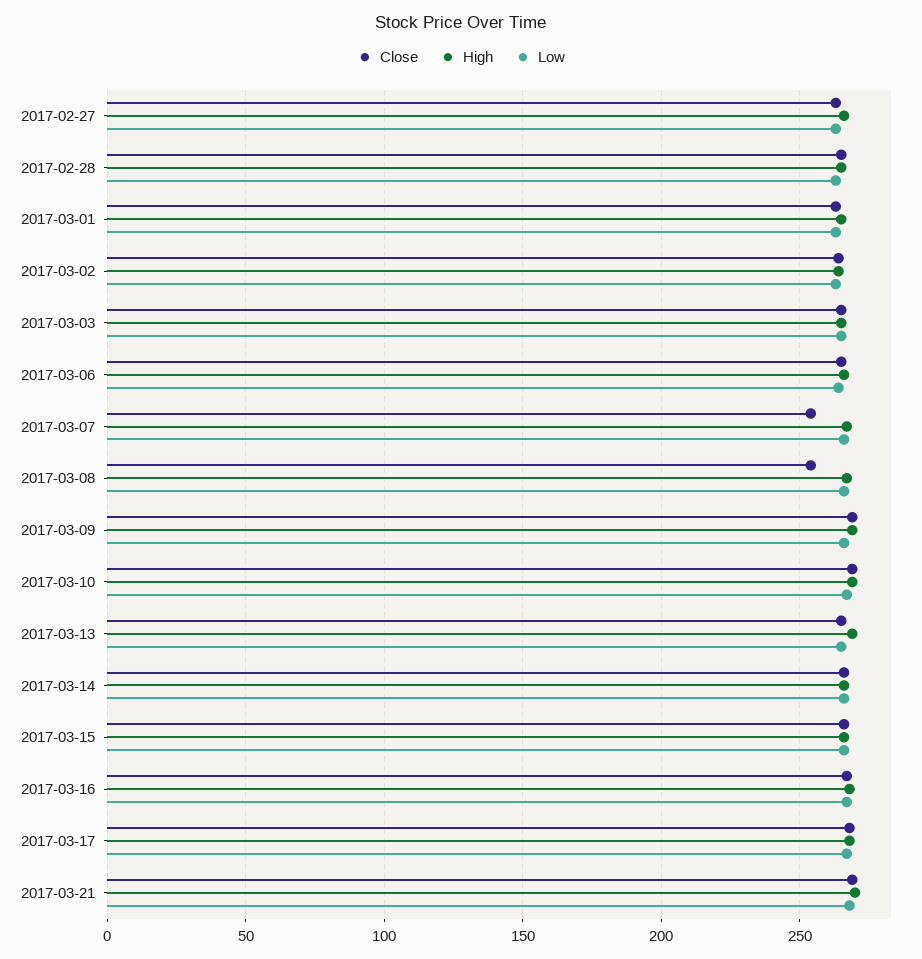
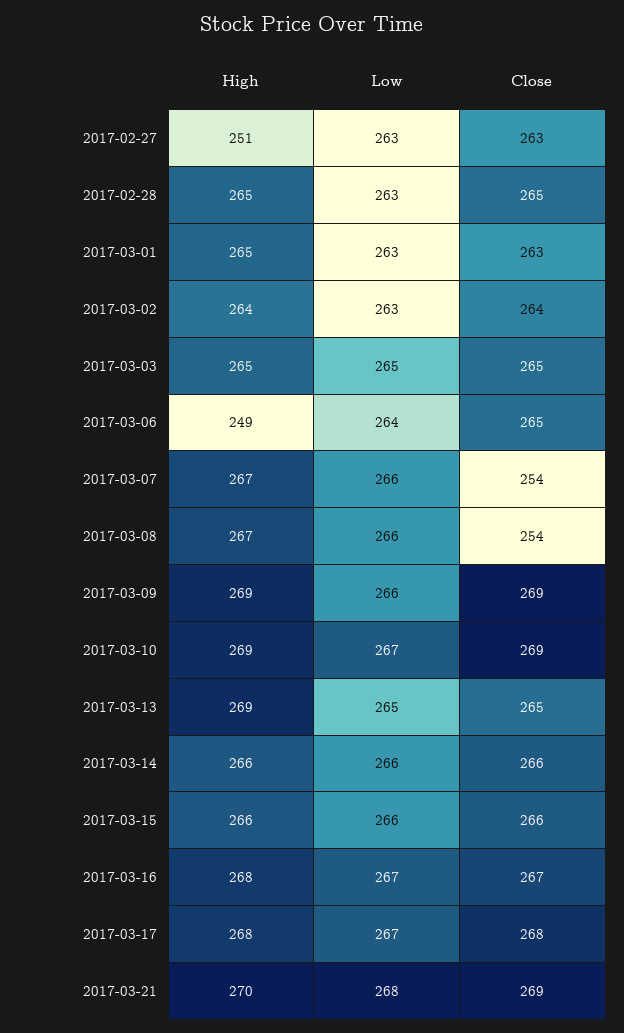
High, 2017-02-27: 265 -> 251
High, 2017-03-06: 265 -> 249

